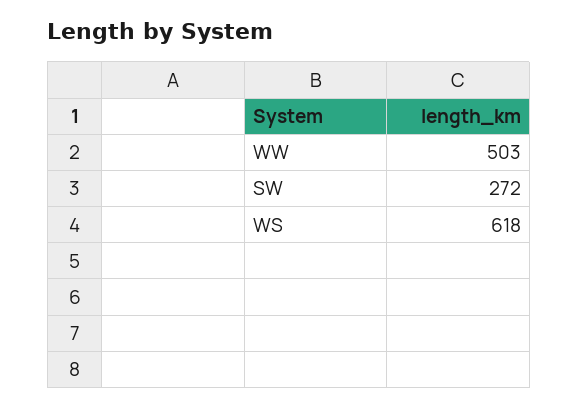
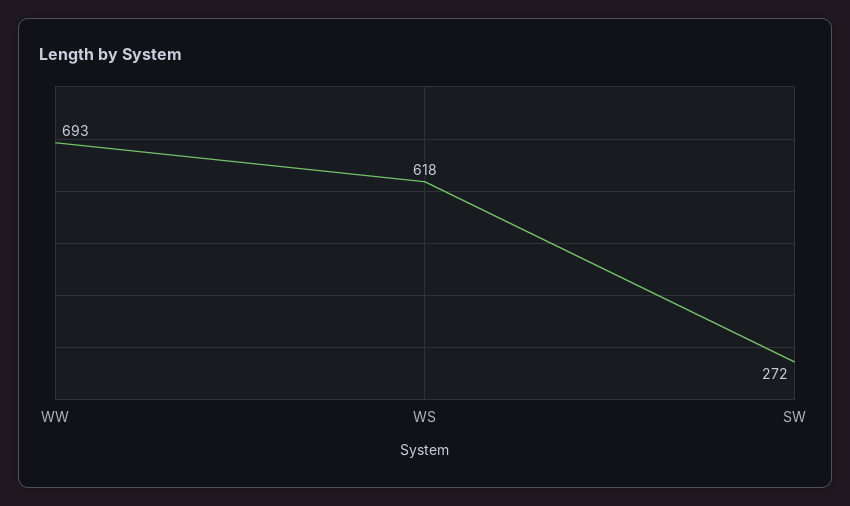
WW: 503 -> 693

